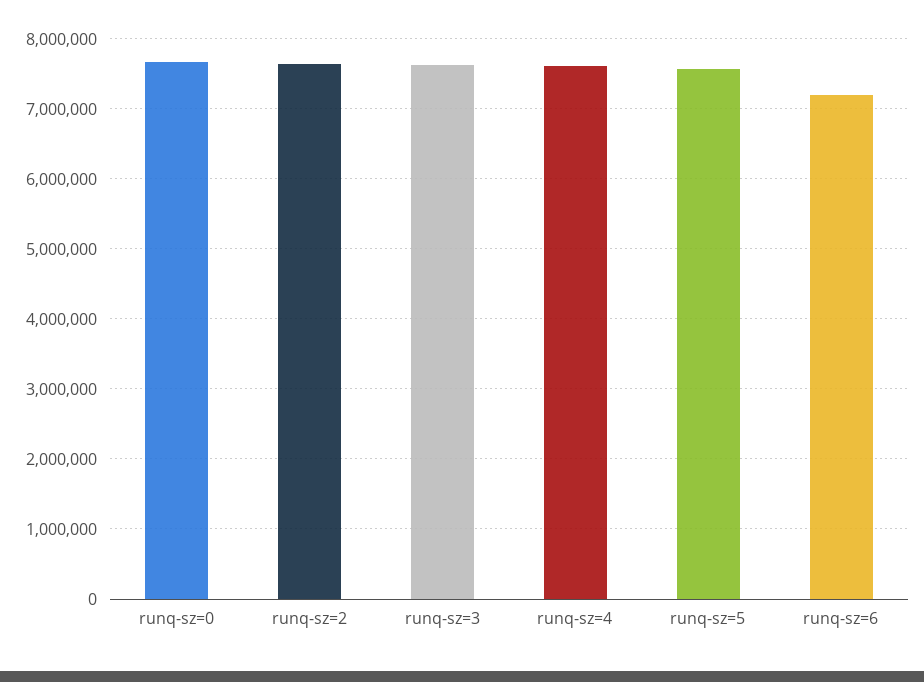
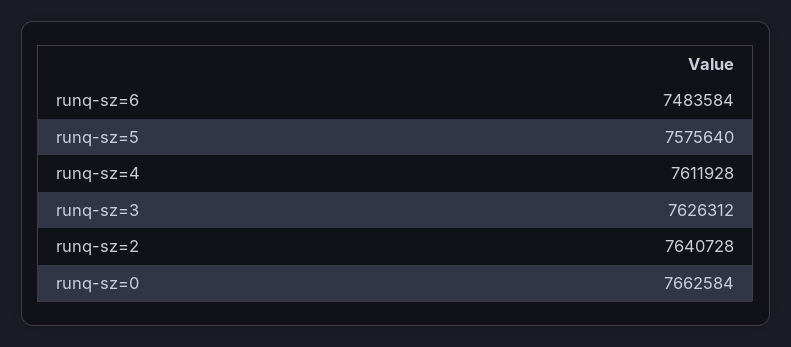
runq-sz=6: 7200000 -> 7483584

